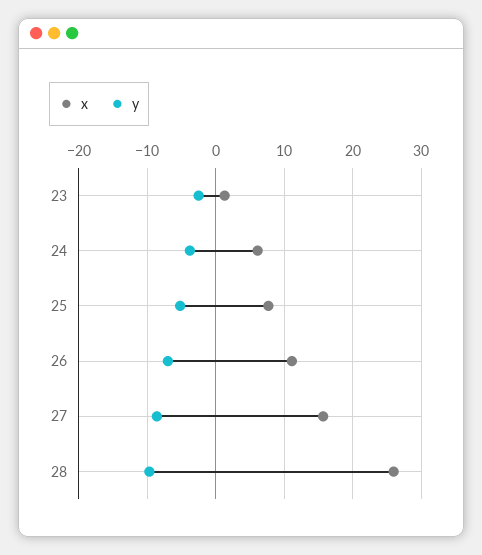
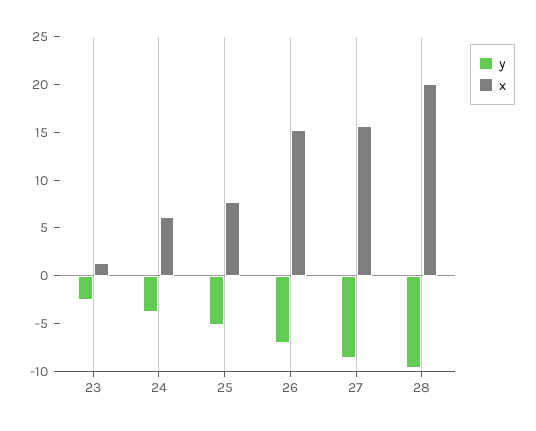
x, 26: 11 -> 15
x, 28: 26 -> 20

